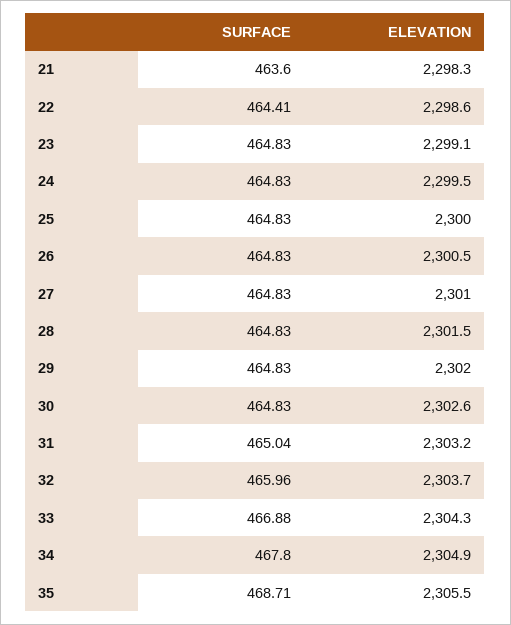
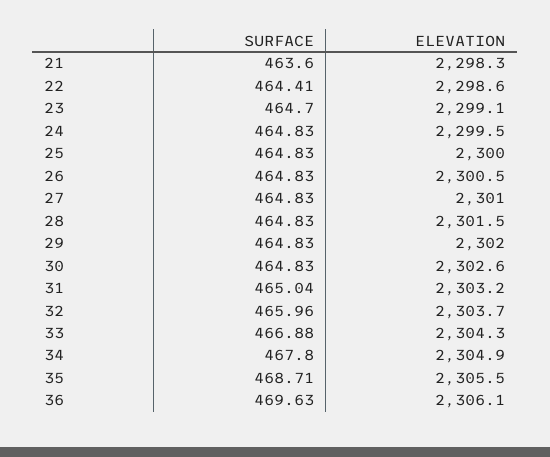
SURFACE, 23: 464.83 -> 464.7
SURFACE, 36: none -> 469.63
ELEVATION, 36: none -> 2306.1

